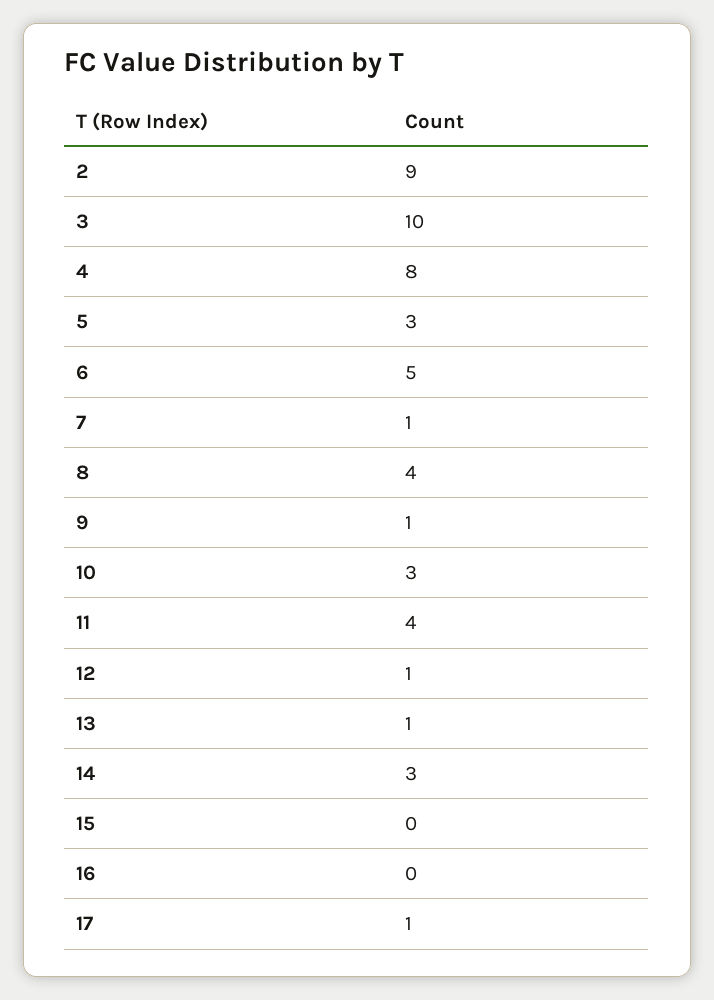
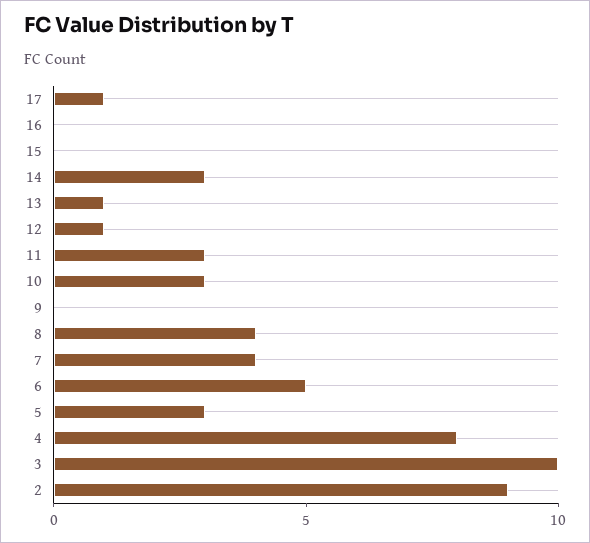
7: 1 -> 4
9: 1 -> 0
11: 4 -> 3

